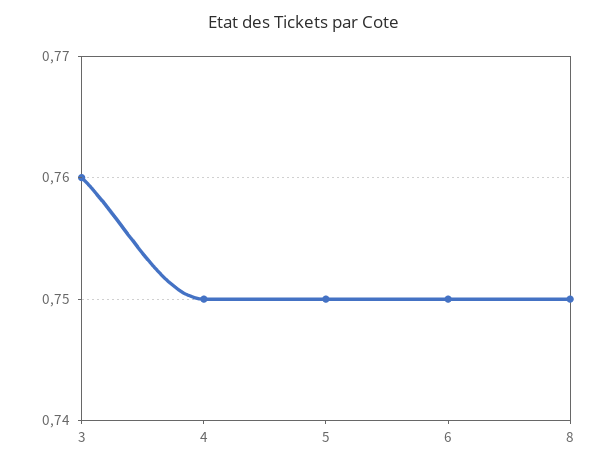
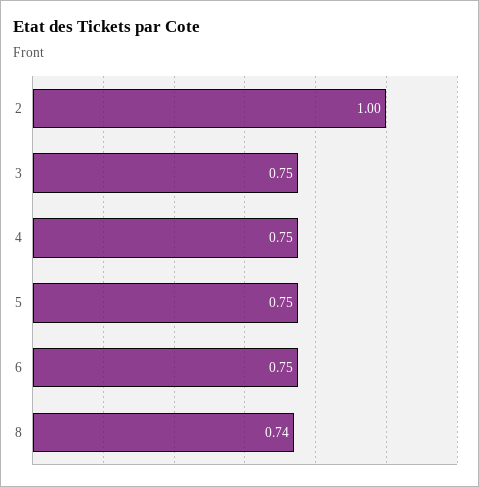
3: 0.76 -> 0.75
8: 0.75 -> 0.74
2: none -> 1

